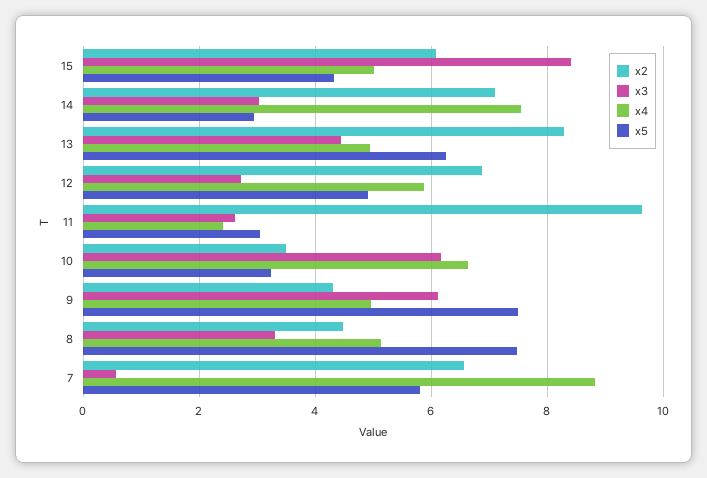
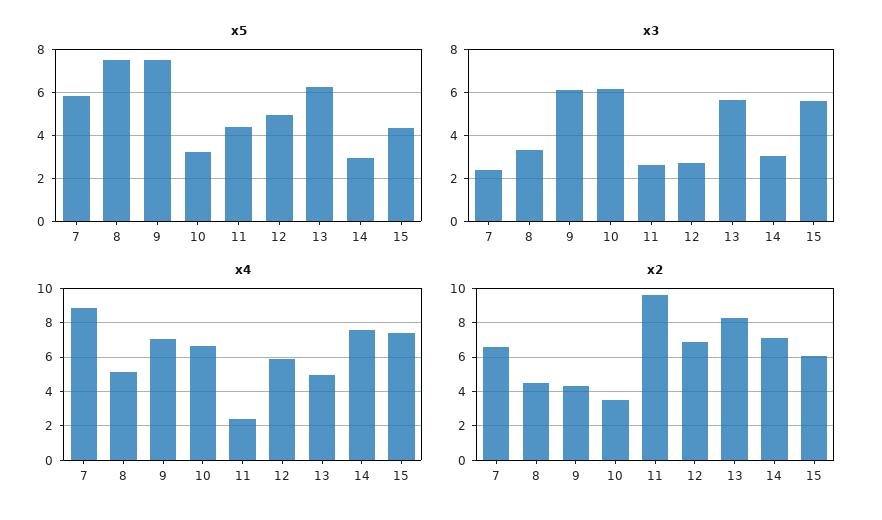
x3, 15: 8.4 -> 5.5
x4, 15: 5 -> 7.5
x3, 13: 4.4 -> 5.5
x5, 11: 3 -> 4.5
x4, 9: 5 -> 7
x3, 7: 0.6 -> 2.5

